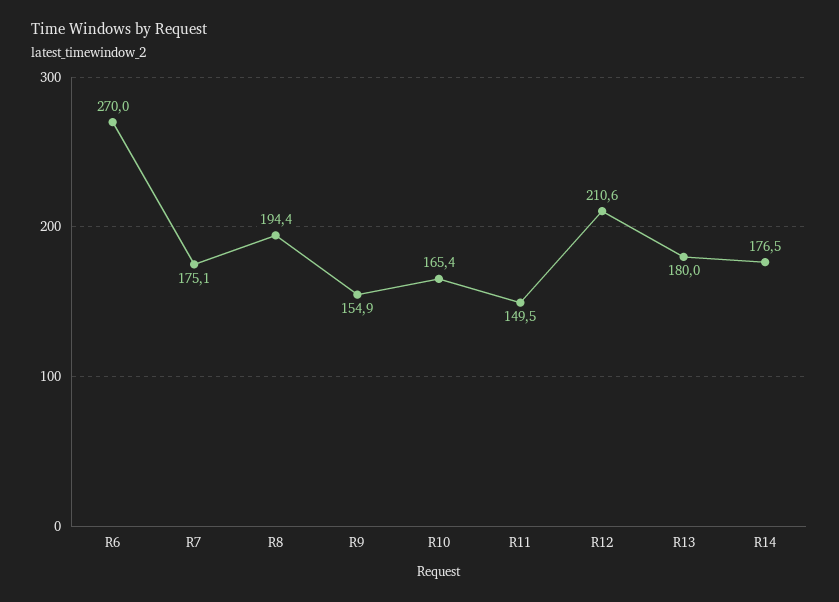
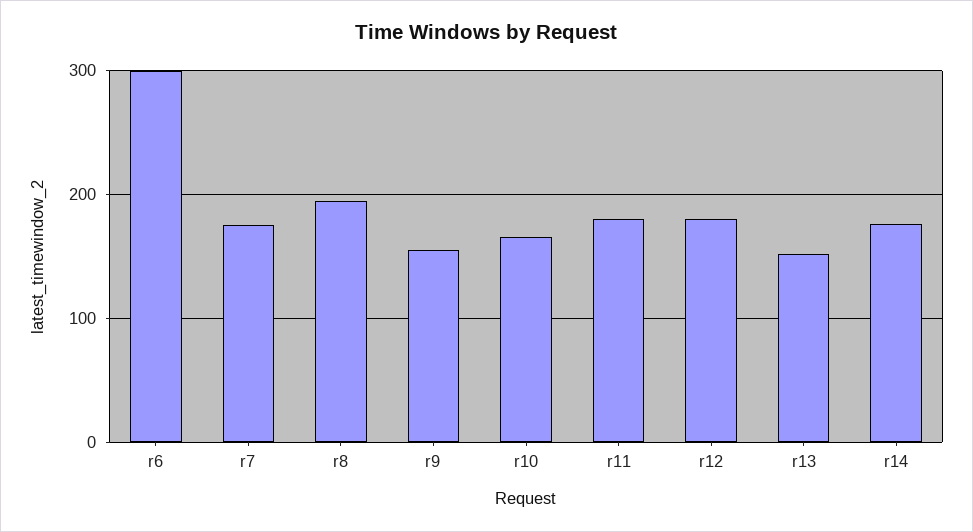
R6: 270 -> 300
R11: 149.5 -> 180
R12: 210.6 -> 180
R13: 180 -> 150

